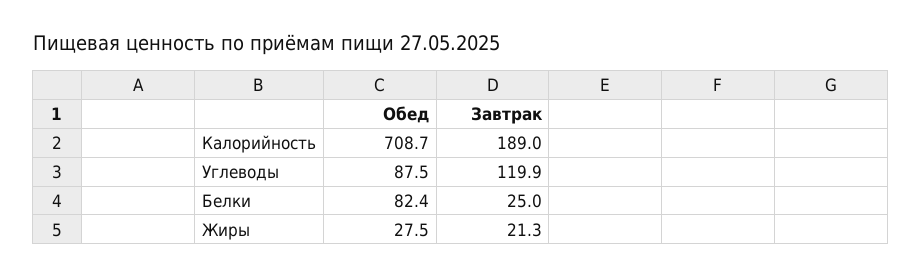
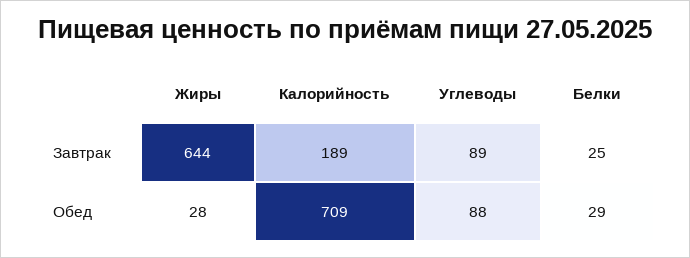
Завтрак, Углеводы: 119.9 -> 89
Обед, Белки: 82.4 -> 29
Завтрак, Жиры: 21.3 -> 644

